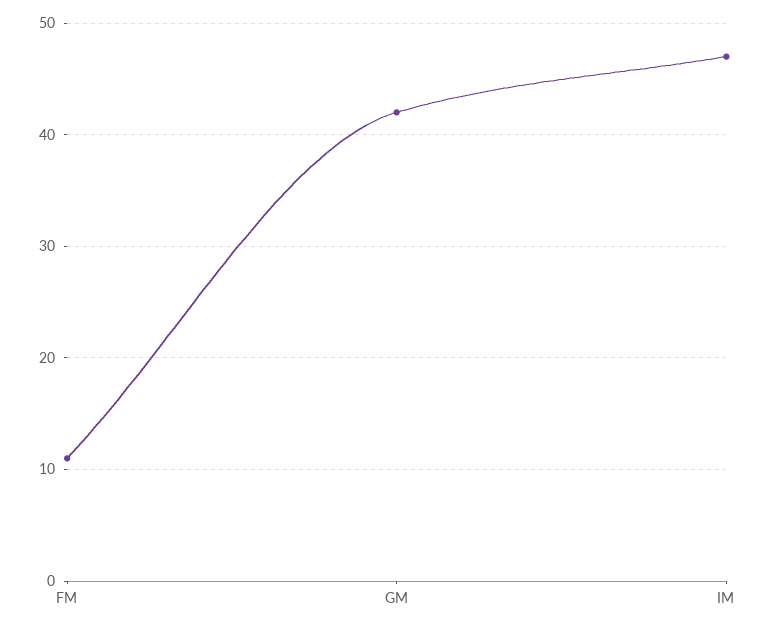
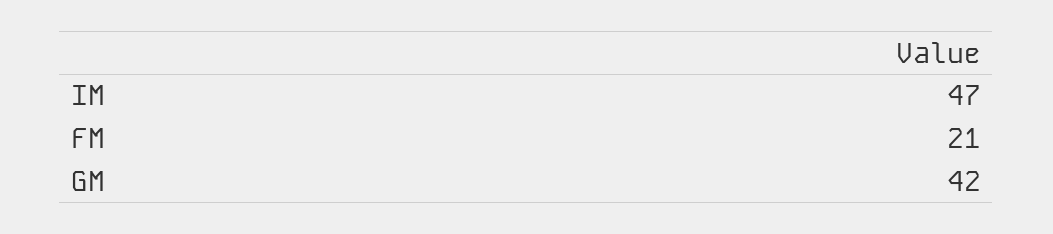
FM: 11 -> 21

